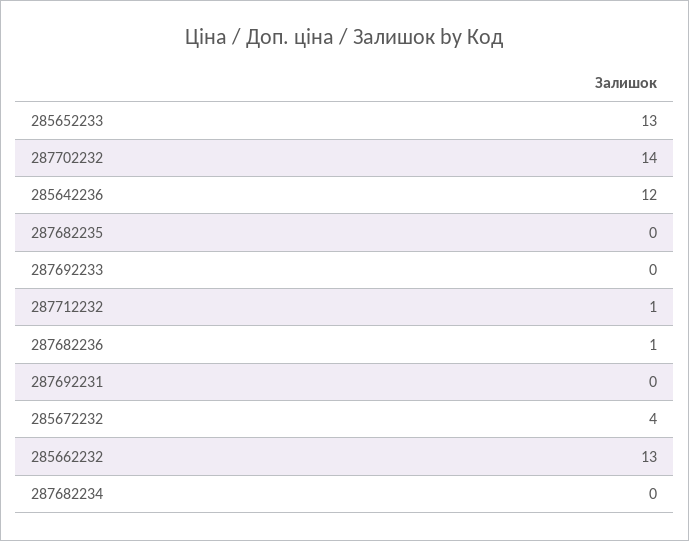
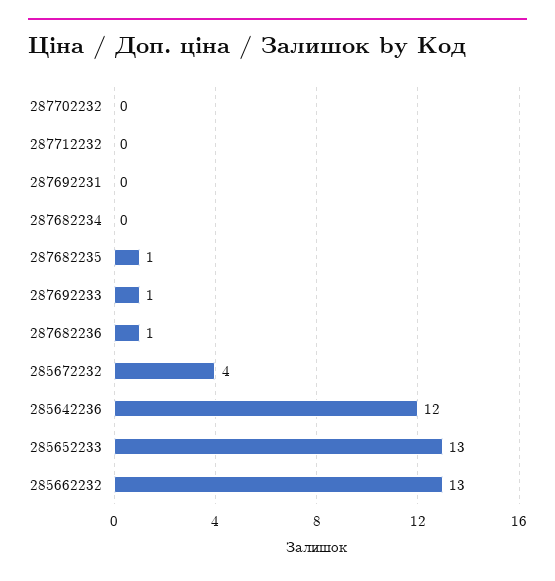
287702232: 14 -> 0
287682235: 0 -> 1
287692233: 0 -> 1
287712232: 1 -> 0

